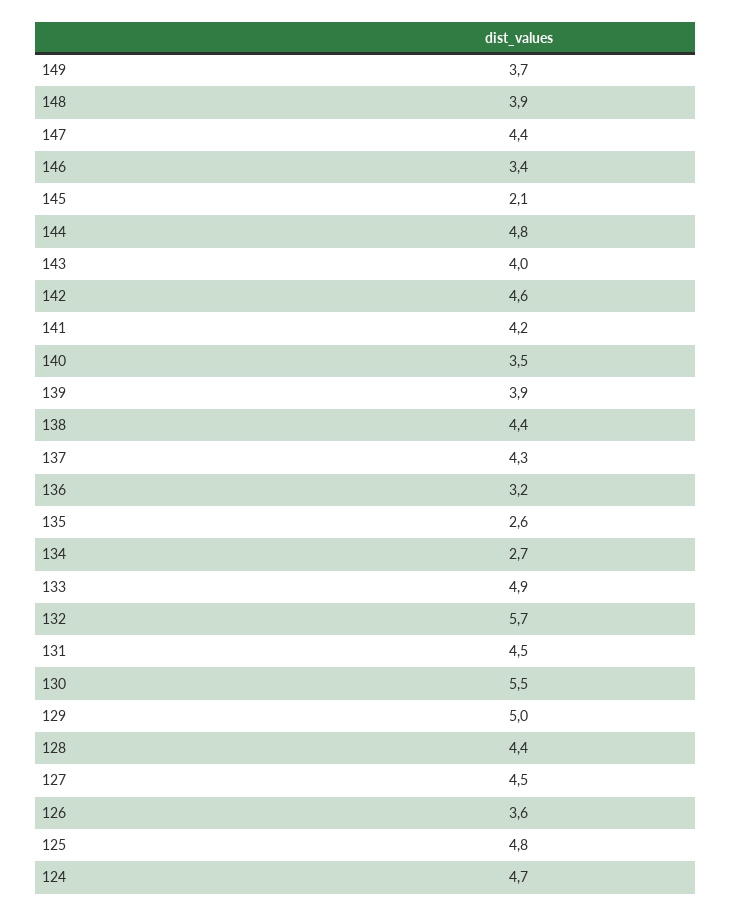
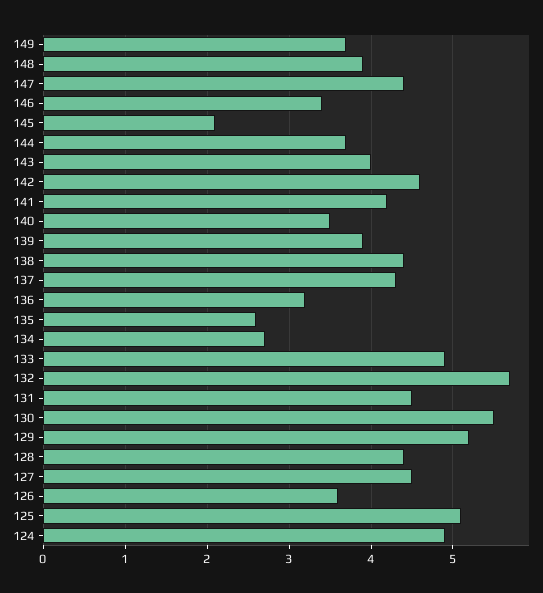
144: 4.8 -> 3.7
129: 5 -> 5.2
125: 4.8 -> 5.1
124: 4.7 -> 4.9

